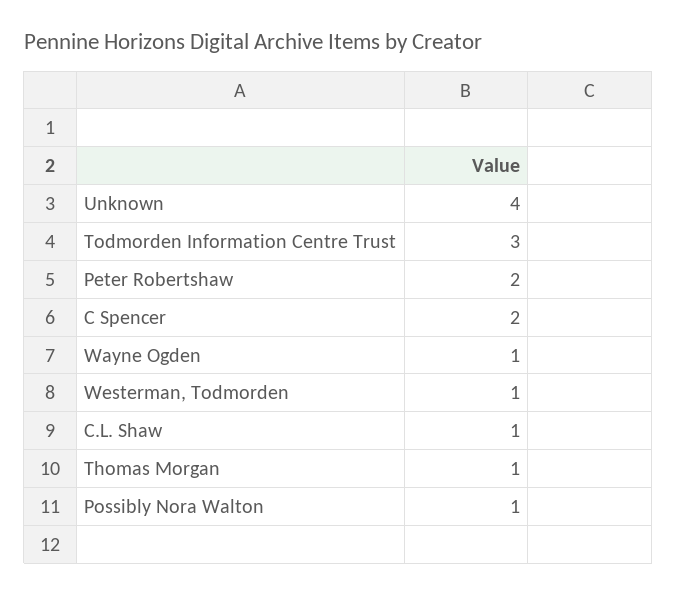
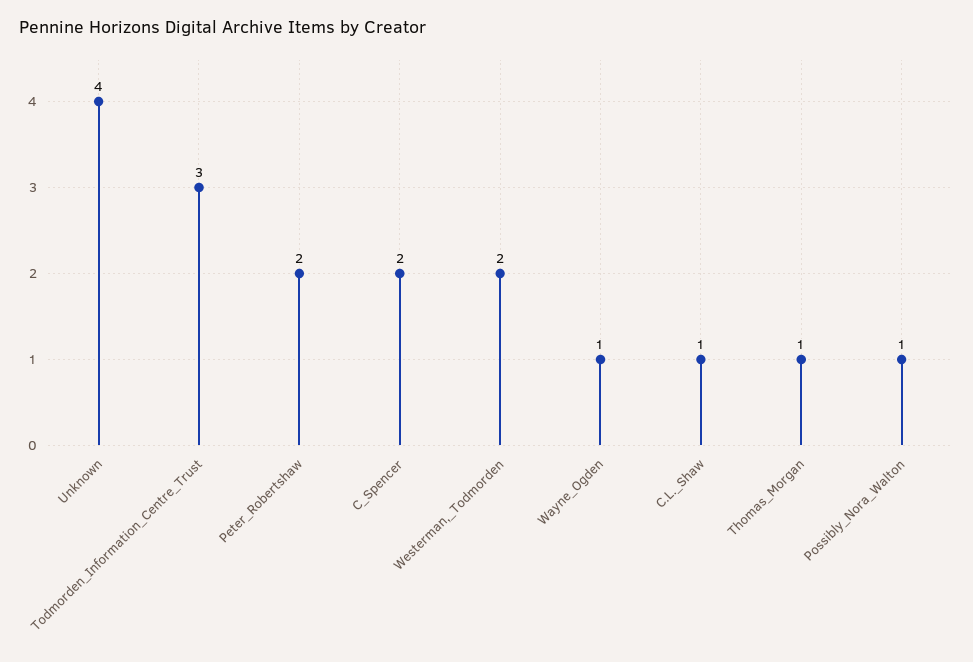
Westerman, Todmorden: 1 -> 2

